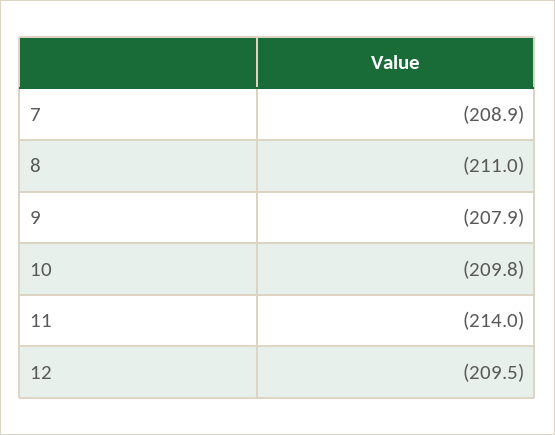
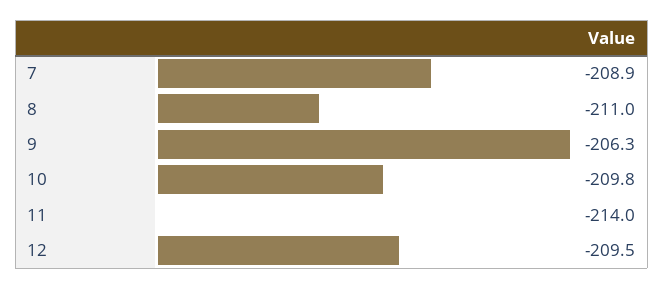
9: -207.9 -> -206.3

